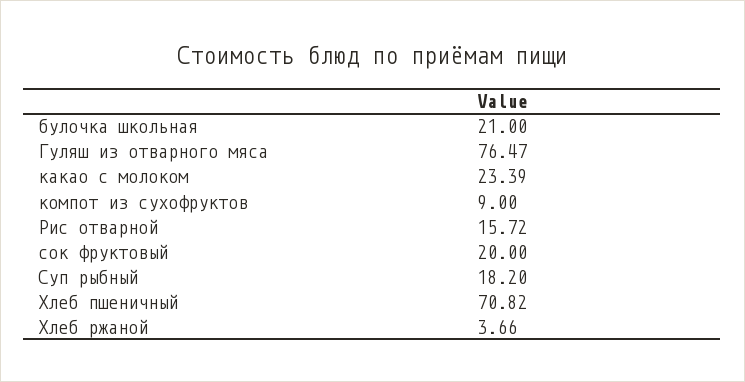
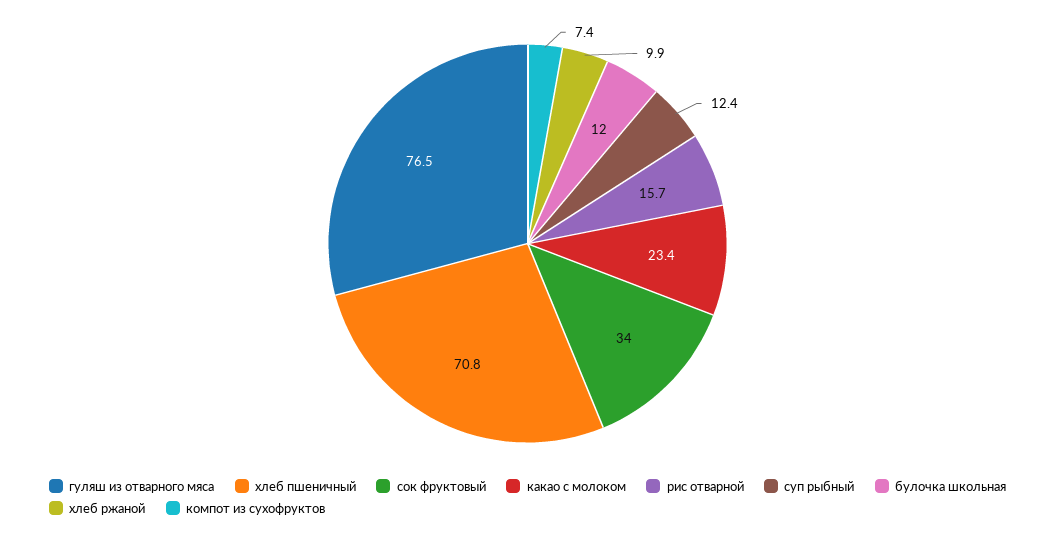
булочка школьная: 21 -> 12
компот из сухофруктов: 9 -> 7.4
сок фруктовый: 20 -> 34
Суп рыбный: 18.2 -> 12.4
Хлеб ржаной: 3.66 -> 9.9

